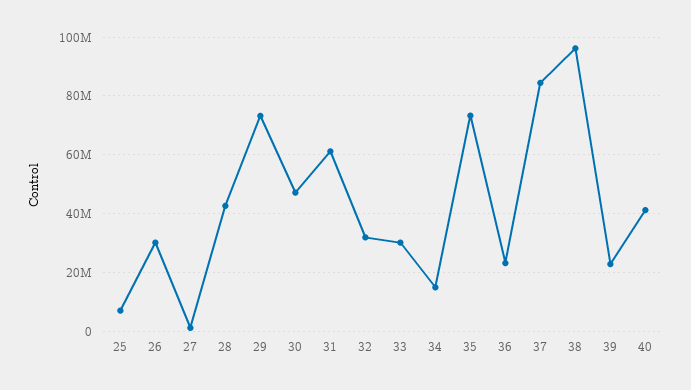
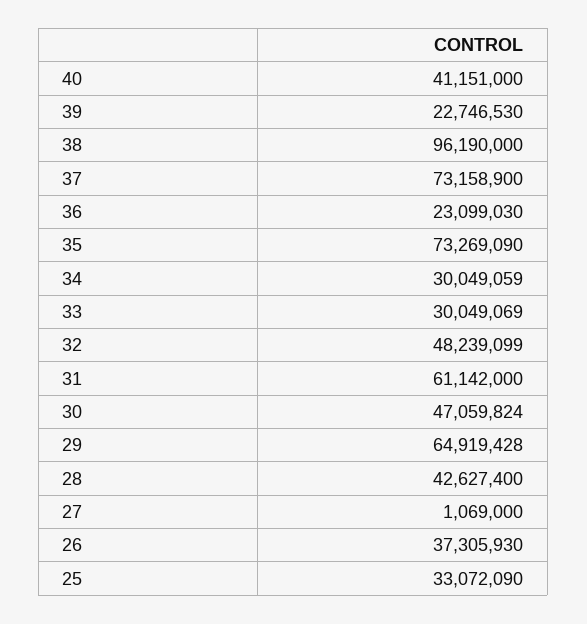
25: 7500000 -> 33072090
26: 30000000 -> 37305930
29: 72500000 -> 64919428
32: 32500000 -> 48239099
34: 15000000 -> 30049059
37: 85000000 -> 73158900

